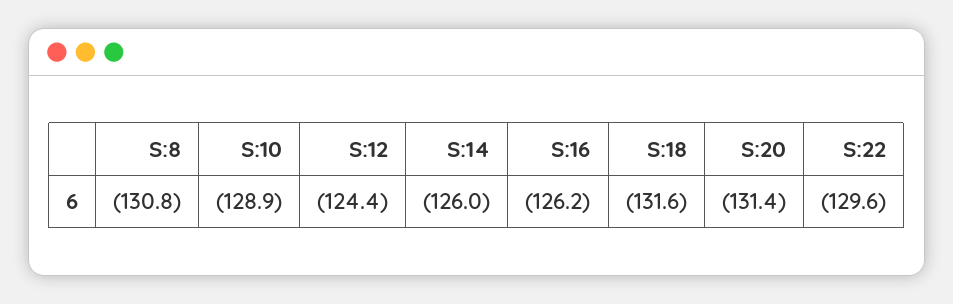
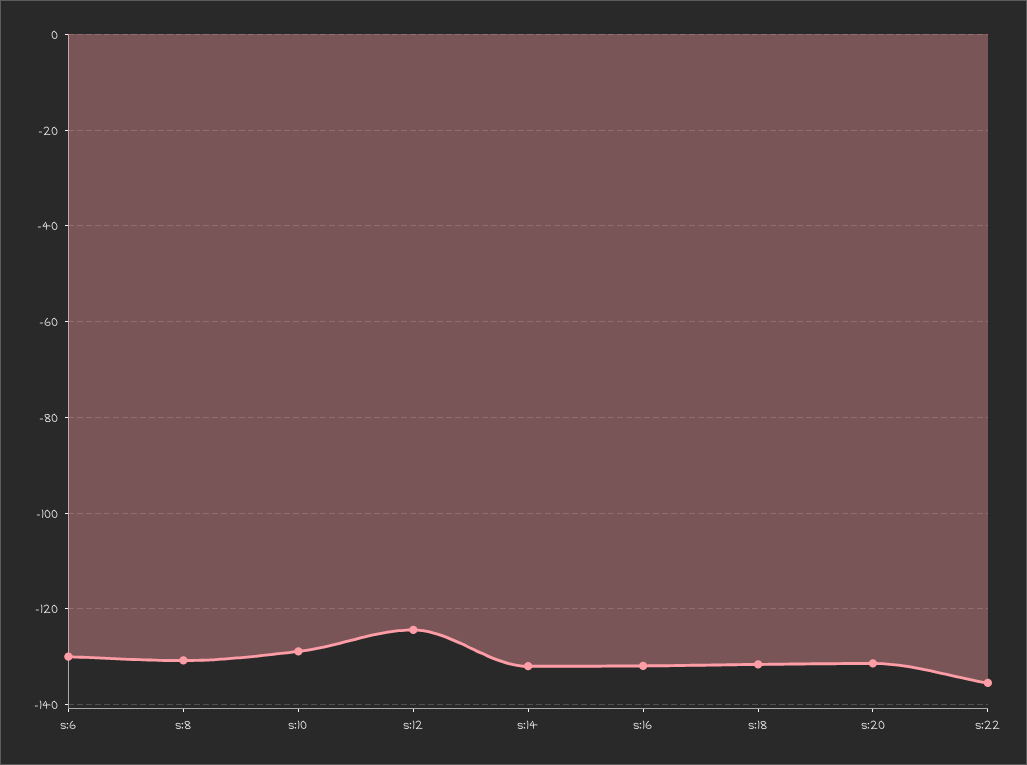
S:14: -126 -> -132
S:16: -126.2 -> -132
S:22: -129.6 -> -136
s:6: none -> -130

